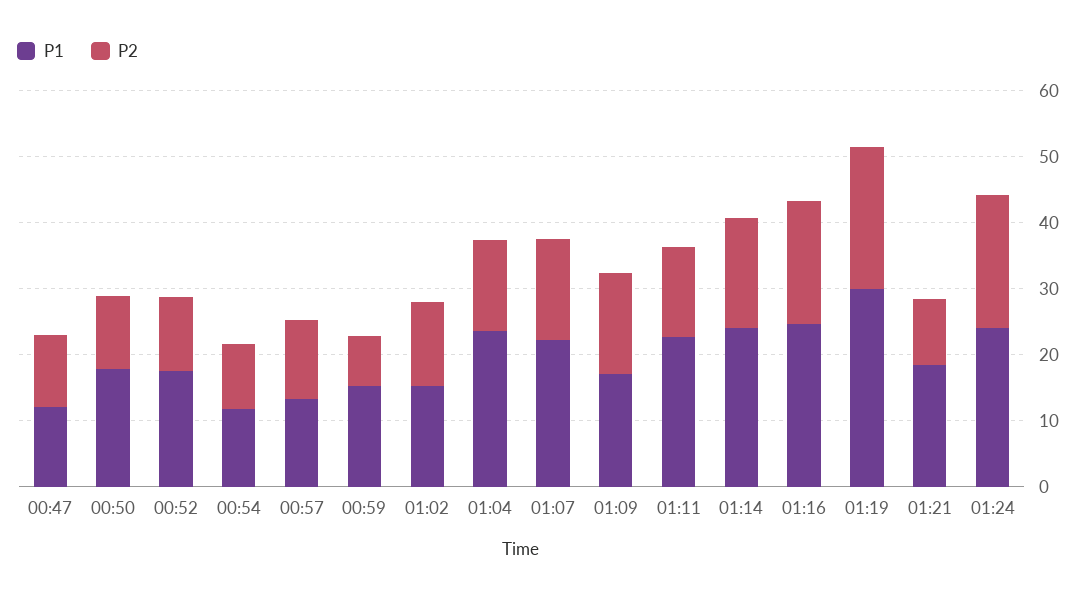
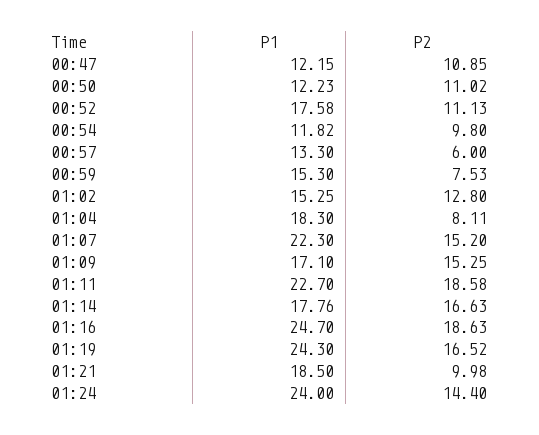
P1, 00:50: 18 -> 12.23
P2, 00:57: 12 -> 6
P1, 01:04: 24 -> 18.3
P2, 01:04: 14 -> 8.11
P2, 01:11: 14 -> 18.58
P1, 01:14: 24 -> 17.76
P1, 01:19: 30 -> 24.3
P2, 01:19: 22 -> 16.52
P2, 01:24: 20 -> 14.4

